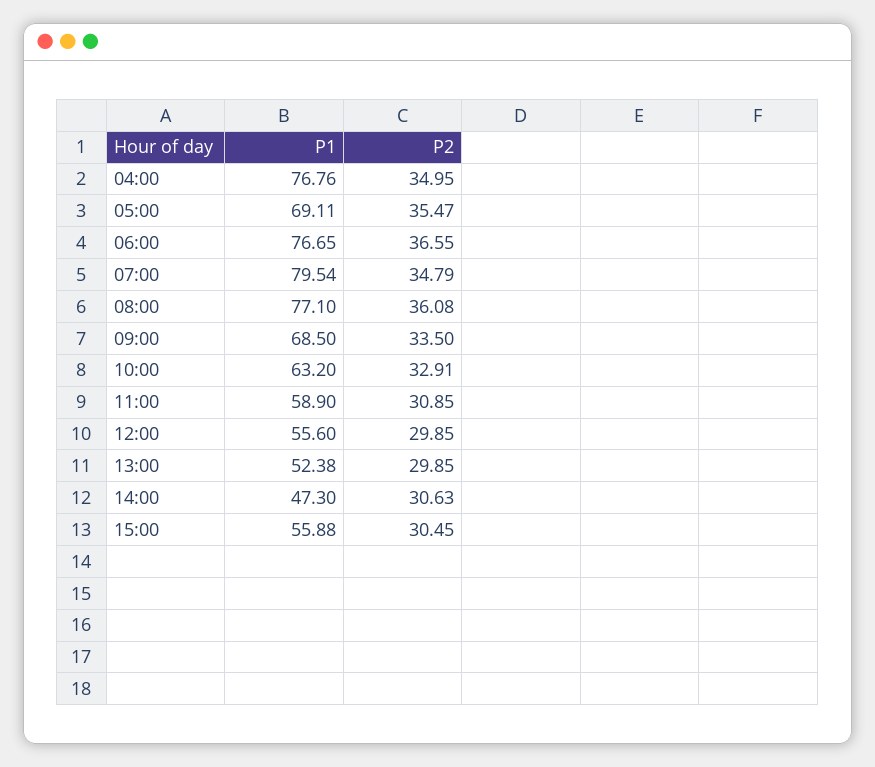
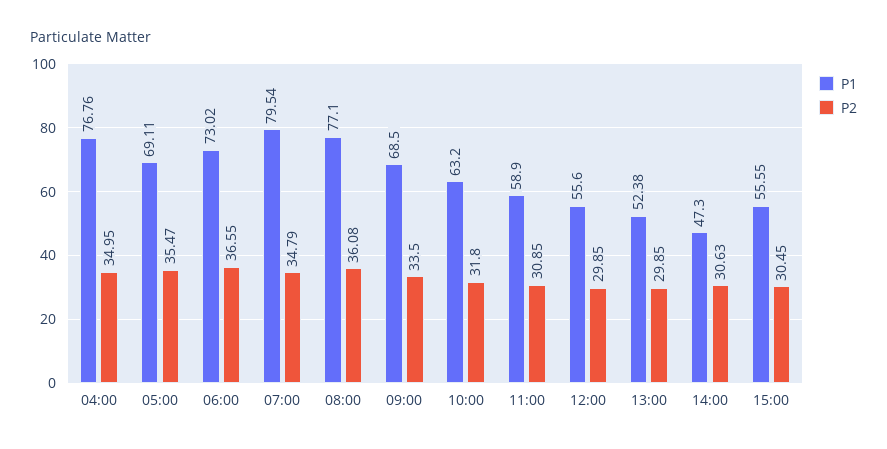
P1, 06:00: 76.65 -> 73.02
P2, 10:00: 32.91 -> 31.8
P1, 15:00: 55.88 -> 55.55

